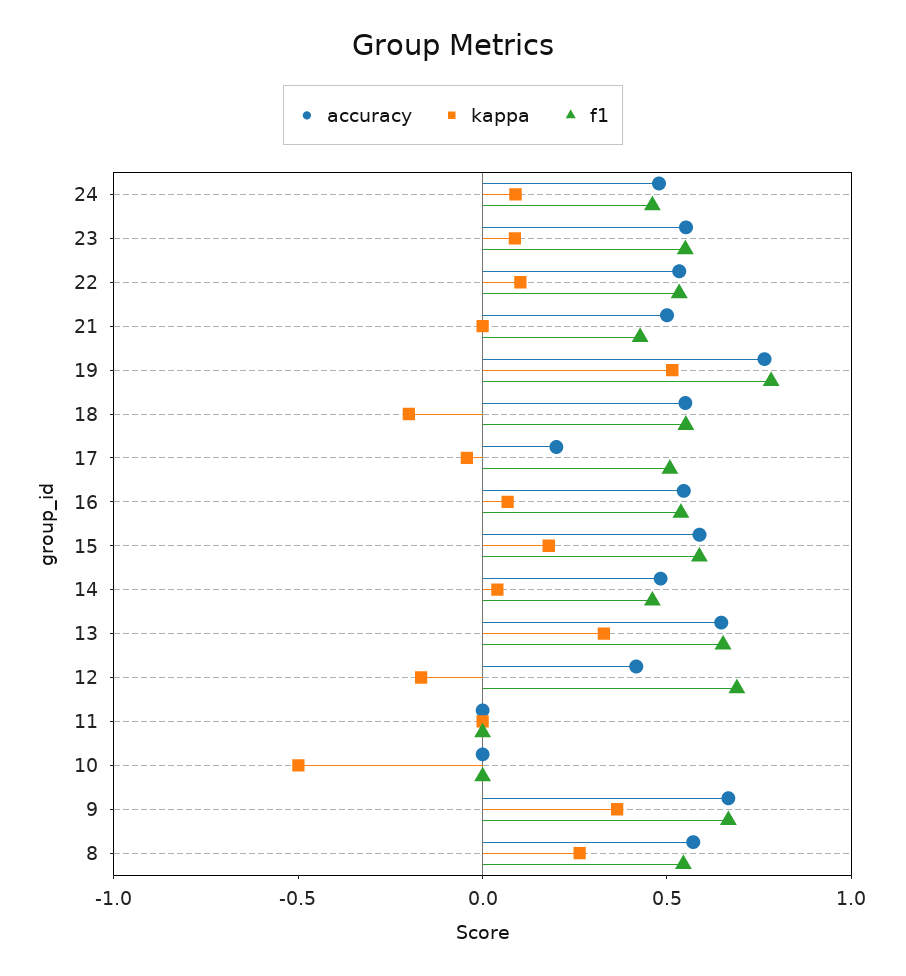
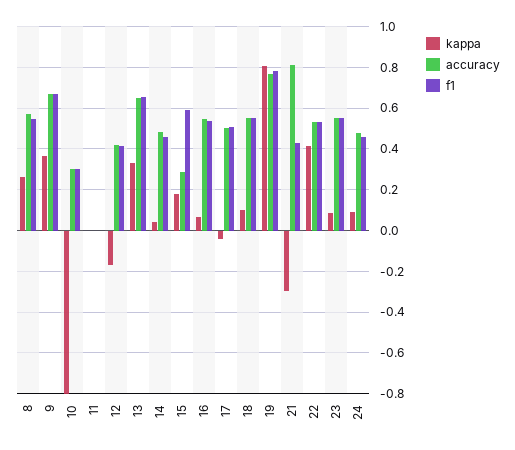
kappa, 22: 0.1 -> 0.4
accuracy, 21: 0.5 -> 0.8
kappa, 21: 0 -> -0.3
kappa, 19: 0.5 -> 0.8
kappa, 18: -0.2 -> 0.1
accuracy, 17: 0.2 -> 0.5
accuracy, 15: 0.6 -> 0.3
f1, 12: 0.7 -> 0.4
accuracy, 10: 0 -> 0.3
kappa, 10: -0.5 -> -0.8
f1, 10: 0 -> 0.3

